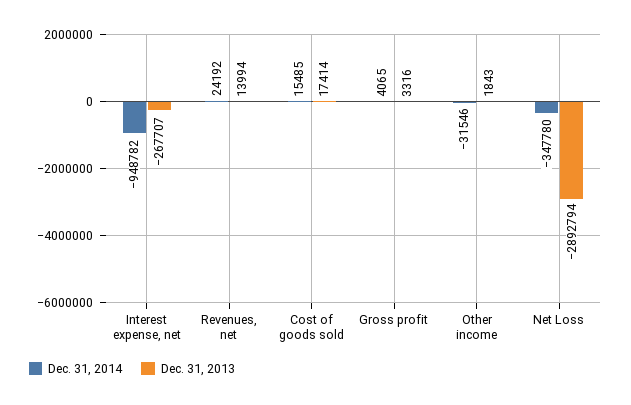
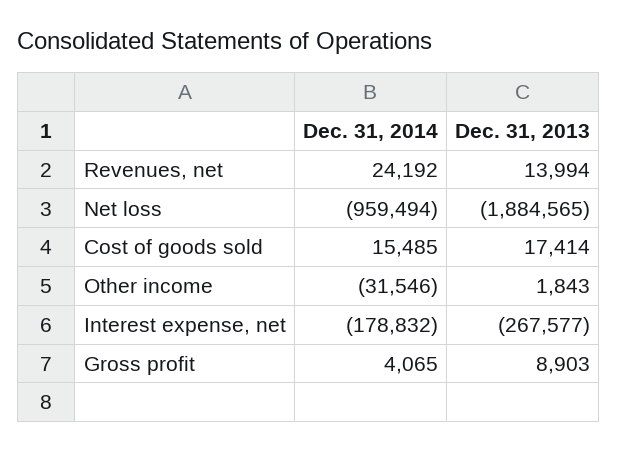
Dec. 31, 2014, Interest expense, net: -948782 -> -178832
Dec. 31, 2013, Interest expense, net: -267707 -> -267577
Dec. 31, 2013, Gross profit: 3316 -> 8903
Dec. 31, 2014, Net Loss: -347780 -> -959494
Dec. 31, 2013, Net Loss: -2892794 -> -1884565

